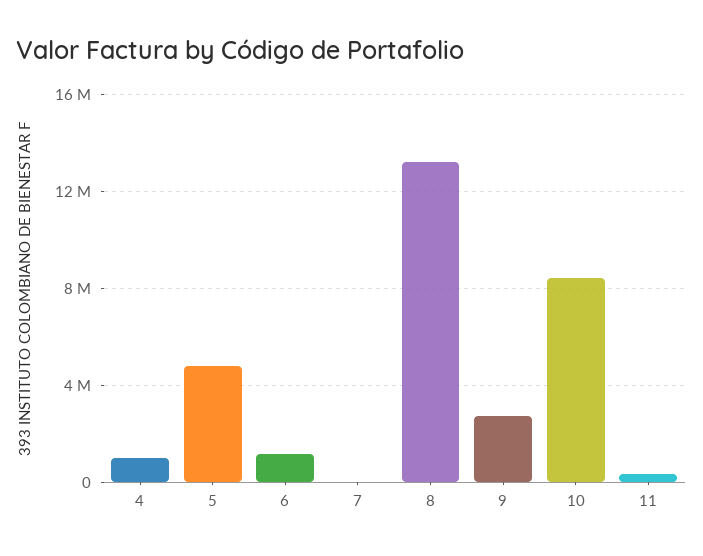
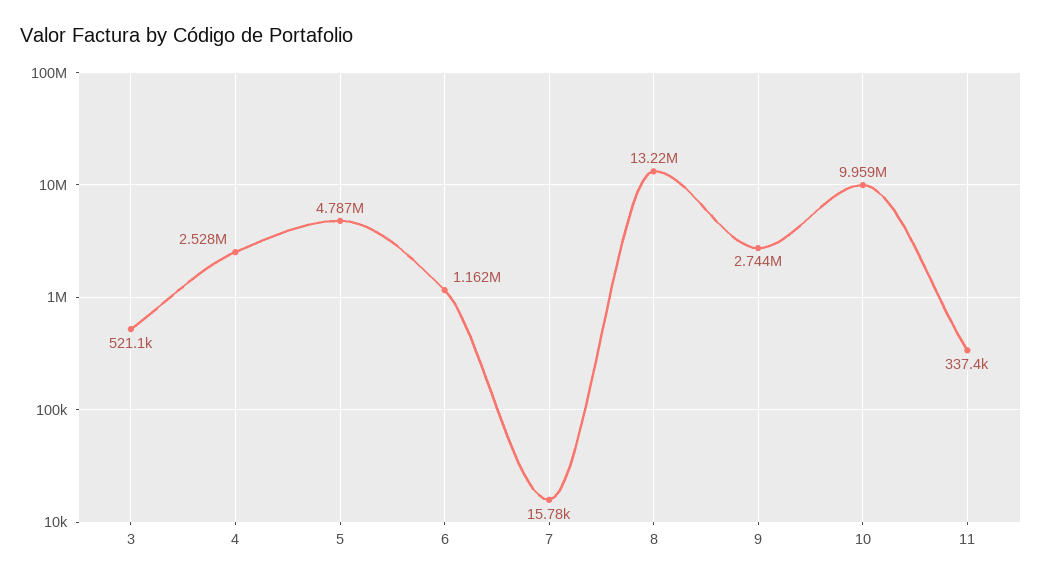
4: 1000000 -> 2528000
10: 8500000 -> 9959000
3: none -> 521100

